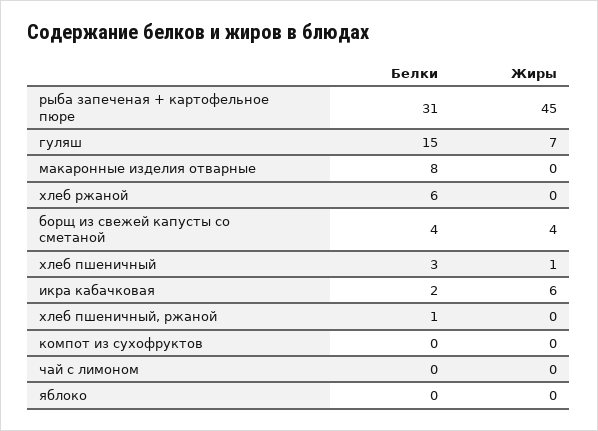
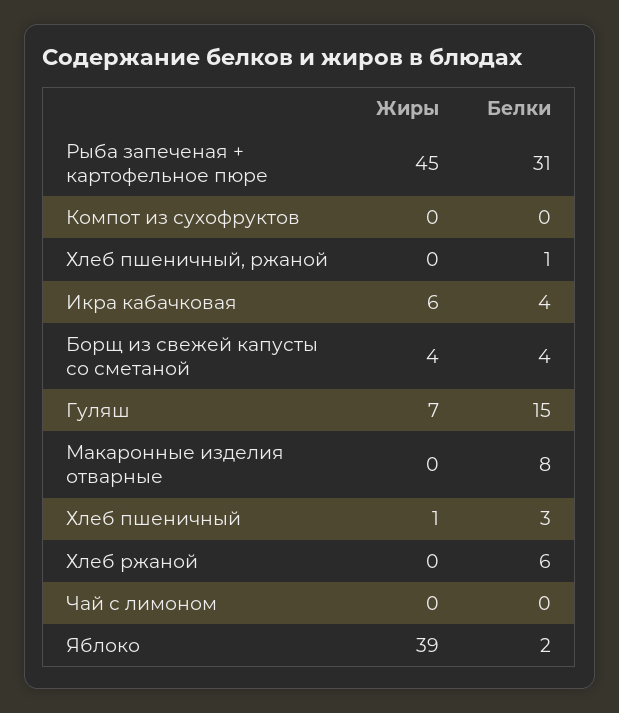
Белки, икра кабачковая: 2 -> 4
Белки, яблоко: 0 -> 2
Жиры, яблоко: 0 -> 39

